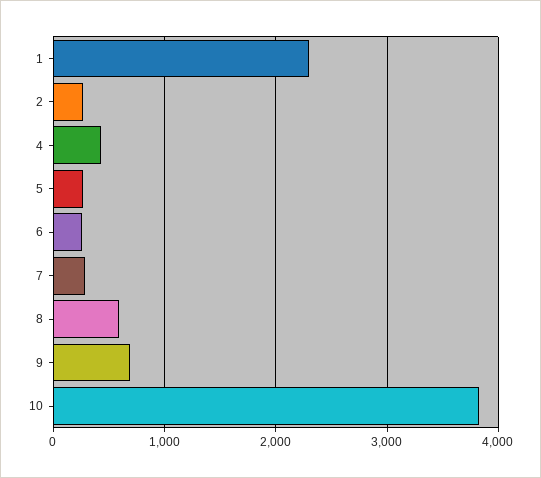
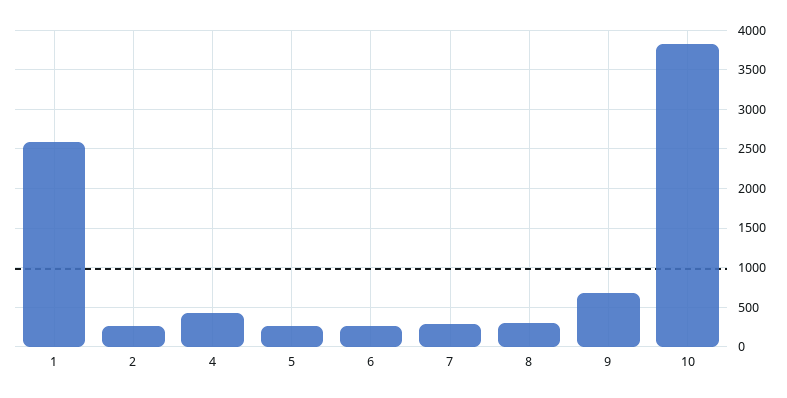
1: 2300 -> 2600
8: 600 -> 300

